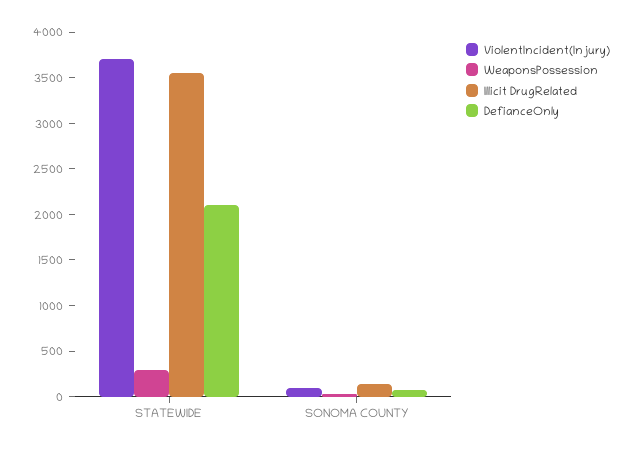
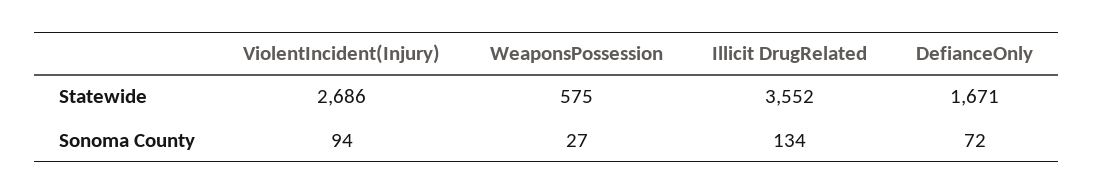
ViolentIncident(Injury), STATEWIDE: 3700 -> 2686
WeaponsPossession, STATEWIDE: 300 -> 575
DefianceOnly, STATEWIDE: 2100 -> 1671

